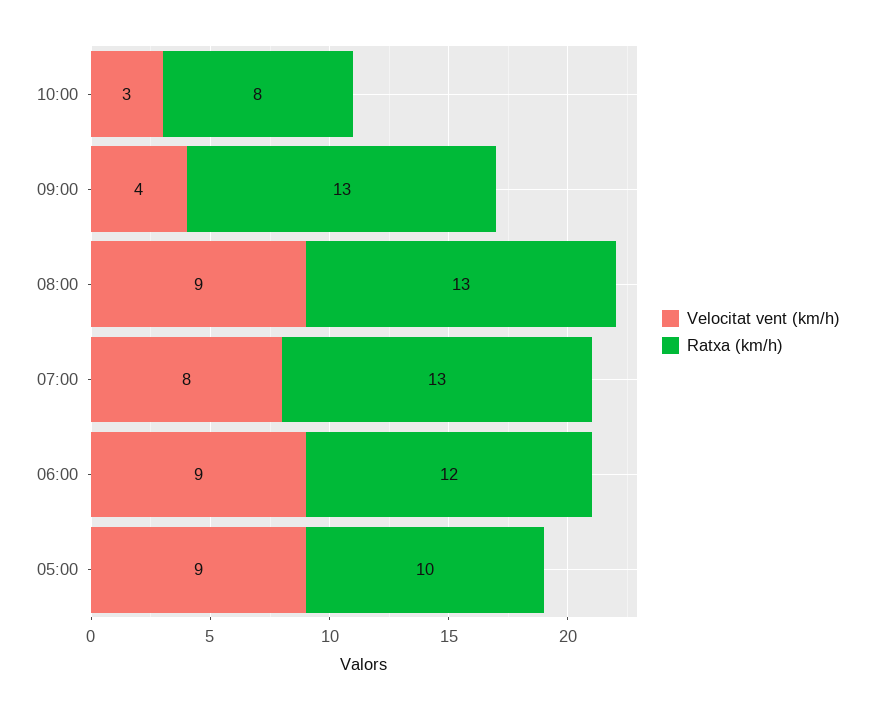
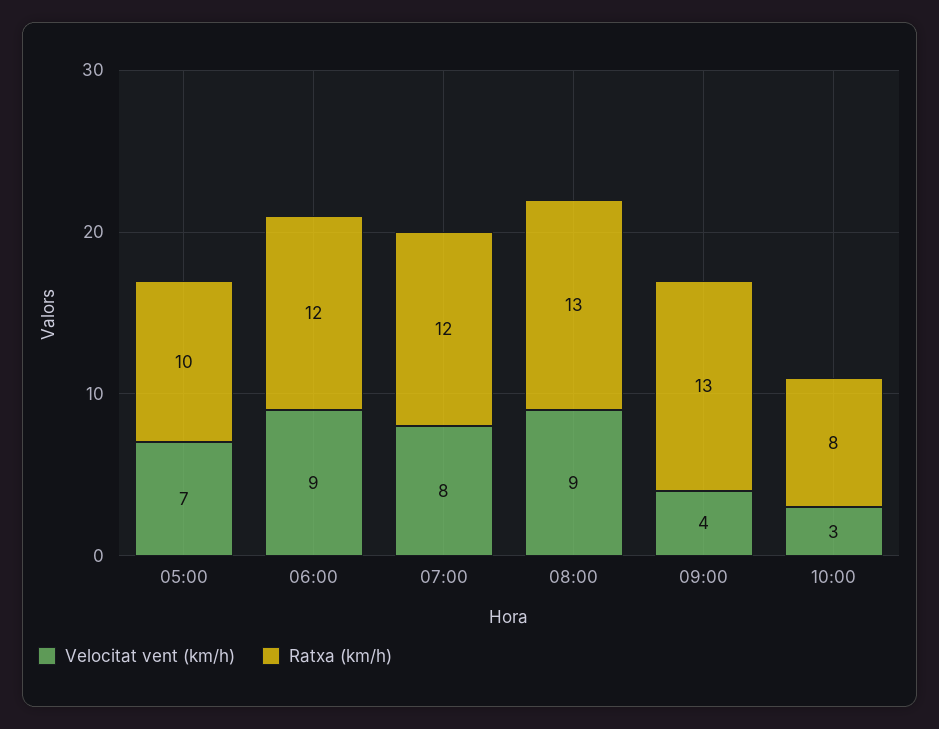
Ratxa (km/h), 07:00: 13 -> 12
Velocitat vent (km/h), 05:00: 9 -> 7

